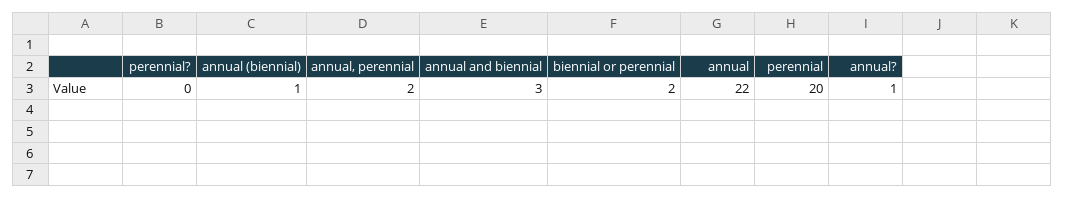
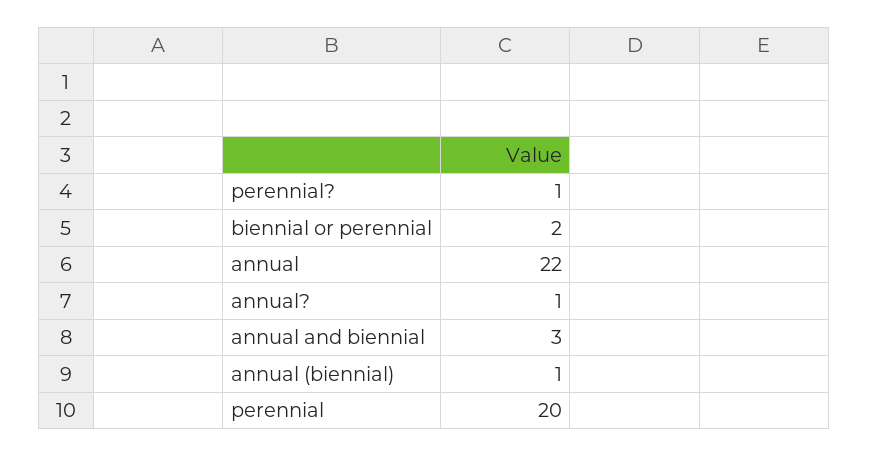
perennial?: 0 -> 1
annual, perennial: 2 -> none

